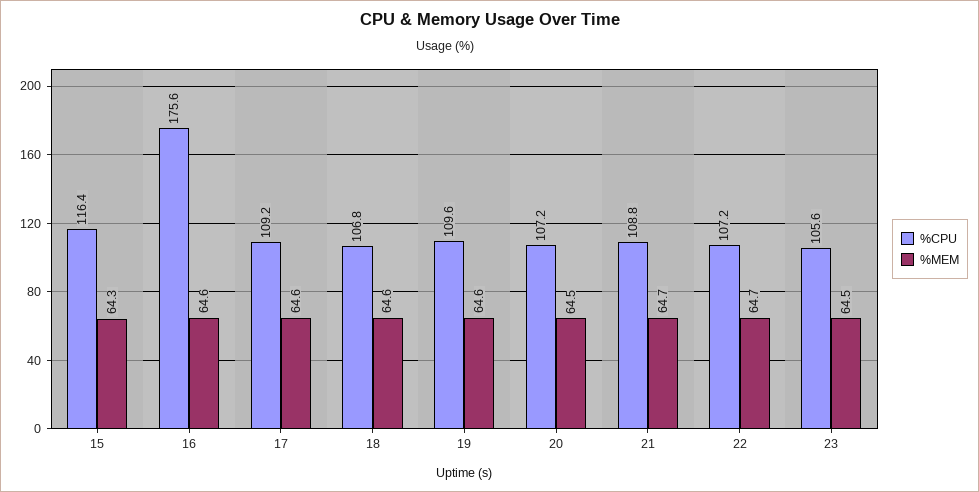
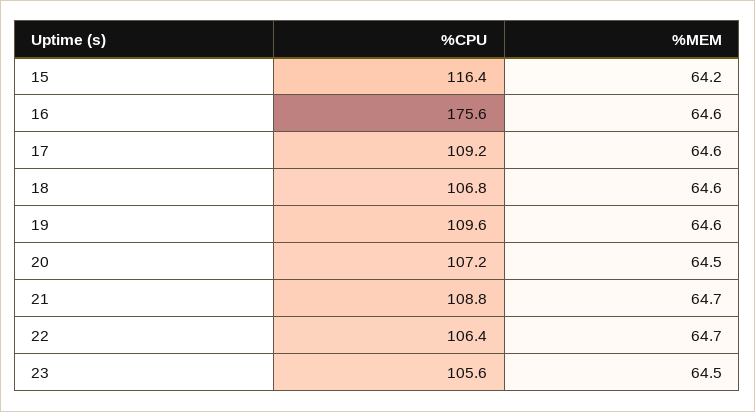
%MEM, 15: 64.3 -> 64.2
%CPU, 22: 107.2 -> 106.4

